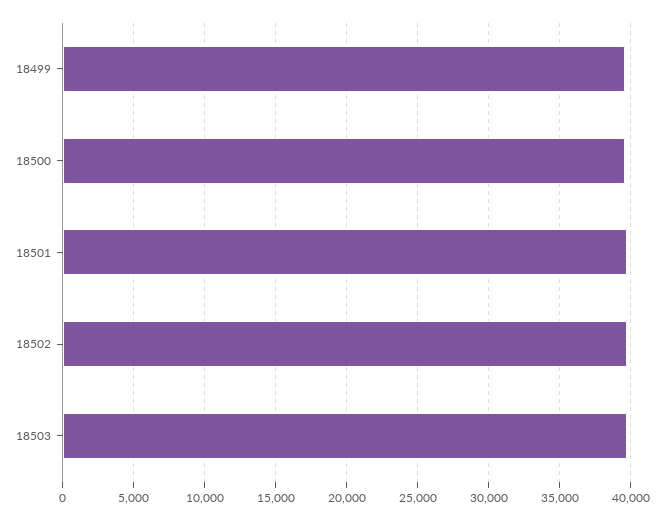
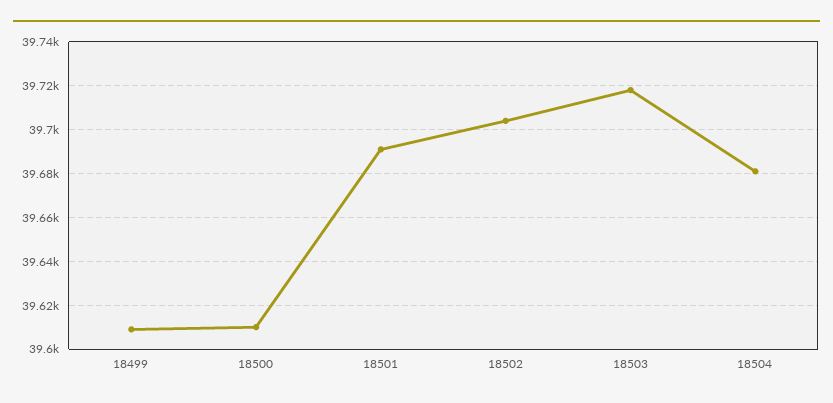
18504: none -> 39680

